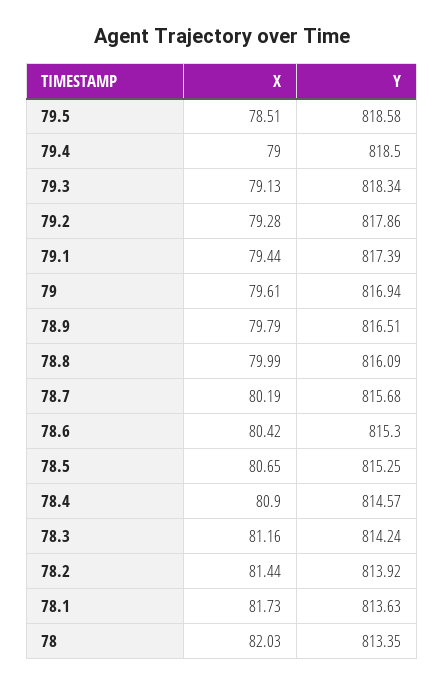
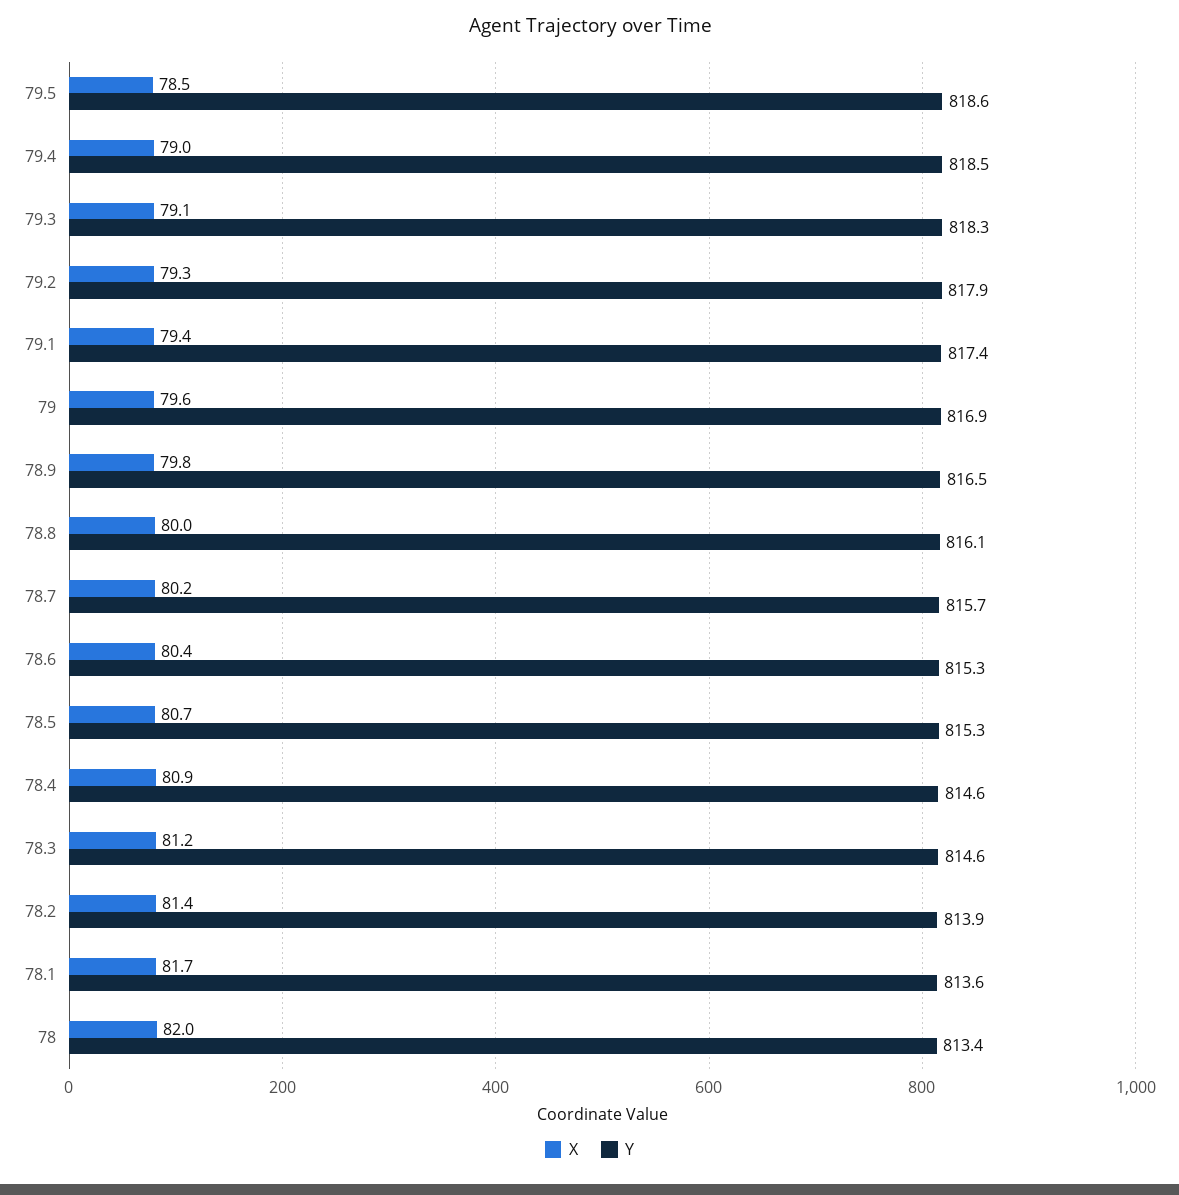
Y, 78.3: 814.24 -> 814.6

